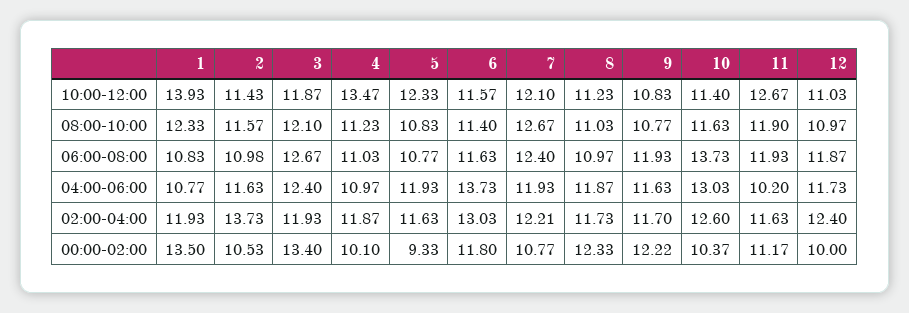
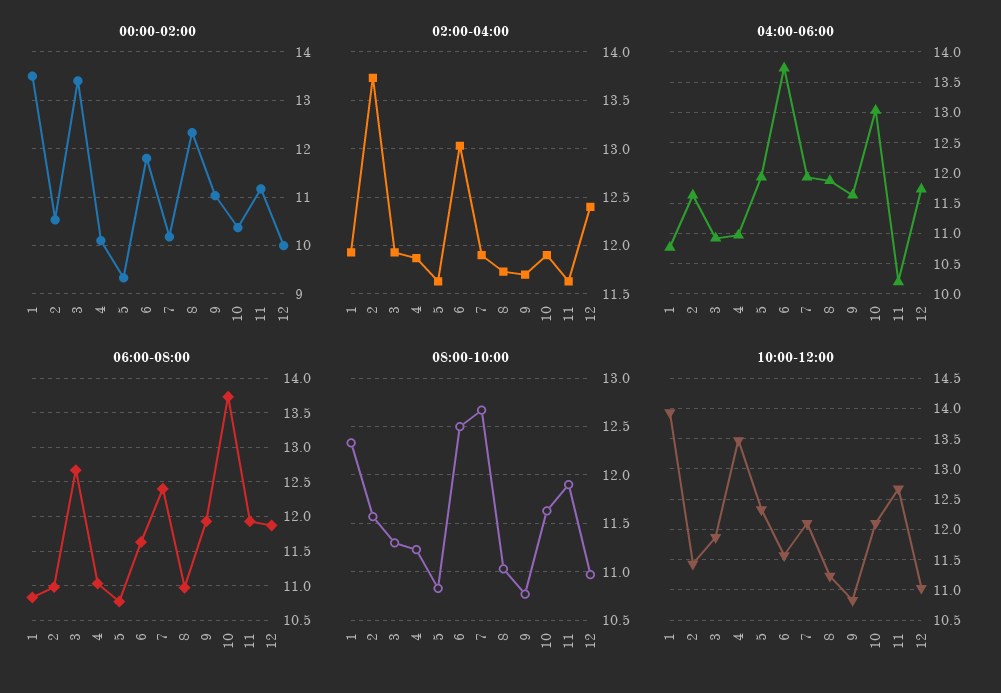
10:00-12:00, 10: 11.4 -> 12.1
08:00-10:00, 3: 12.1 -> 11.3
08:00-10:00, 6: 11.4 -> 12.5
04:00-06:00, 3: 12.4 -> 10.9
02:00-04:00, 7: 12.21 -> 11.9
02:00-04:00, 10: 12.6 -> 11.9
00:00-02:00, 7: 10.77 -> 10.2
00:00-02:00, 9: 12.22 -> 11

